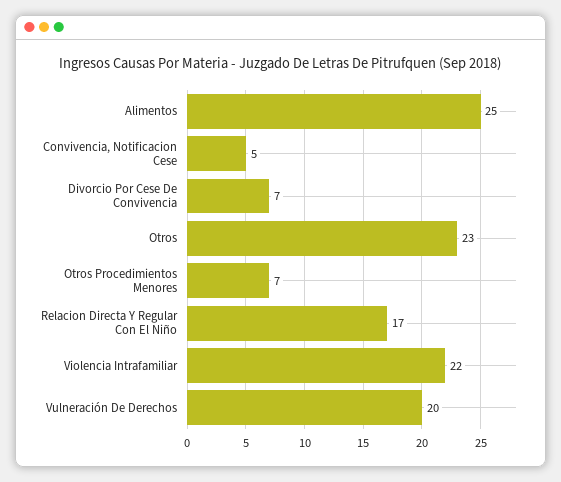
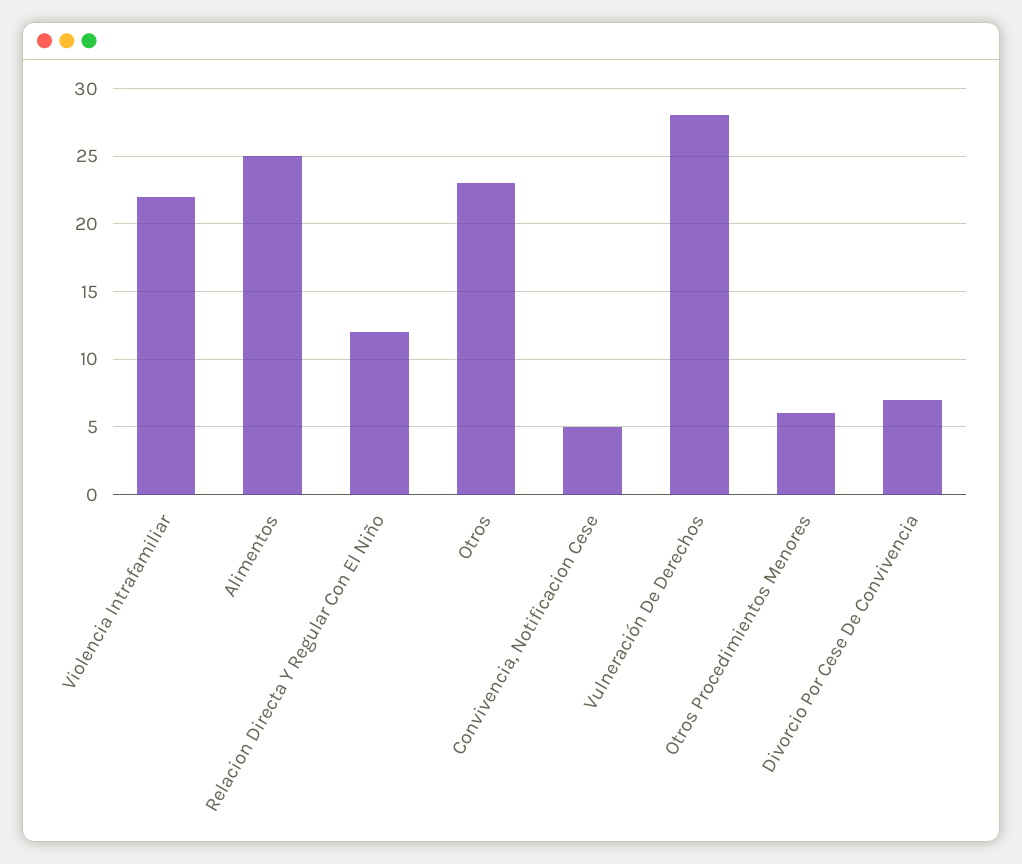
Otros Procedimientos Menores: 7 -> 6
Relacion Directa Y Regular Con El Niño: 17 -> 12
Vulneración De Derechos: 20 -> 28

